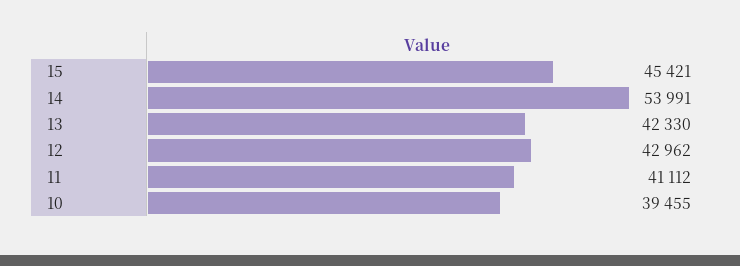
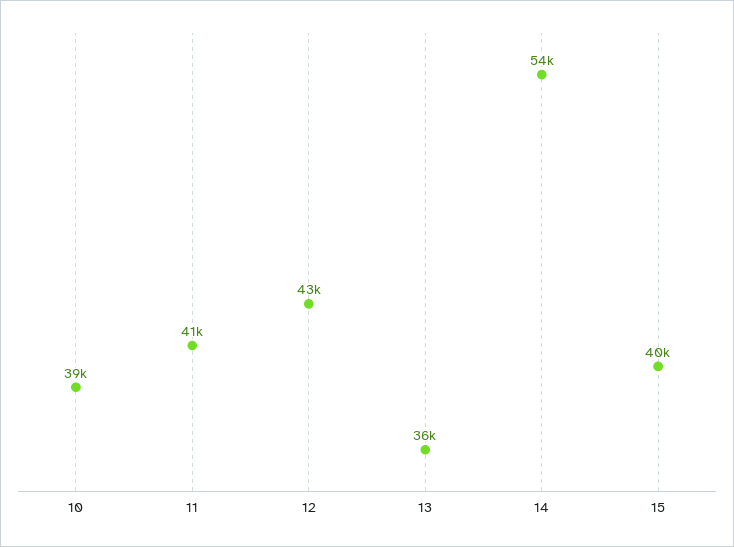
15: 45421 -> 40000
13: 42330 -> 36000

